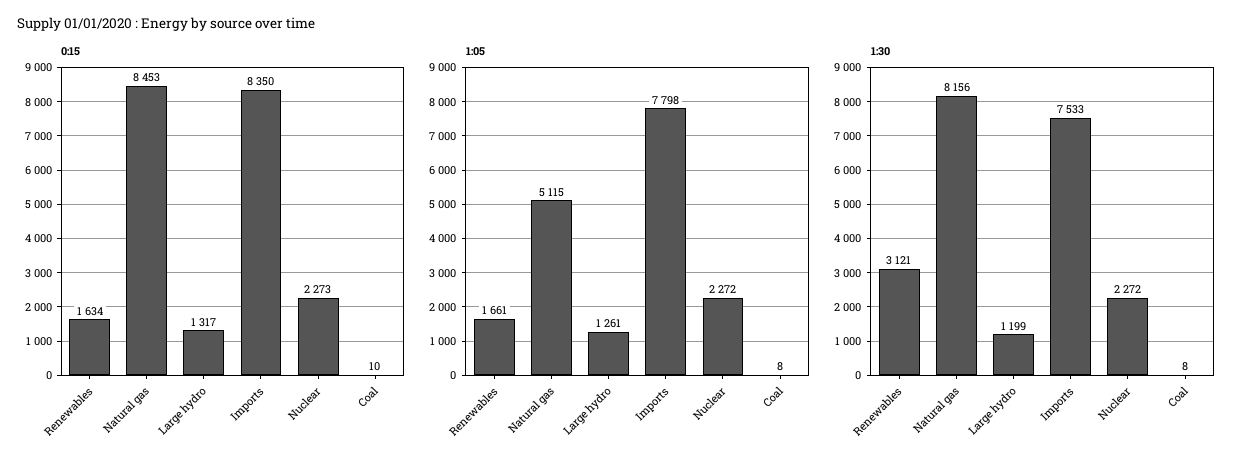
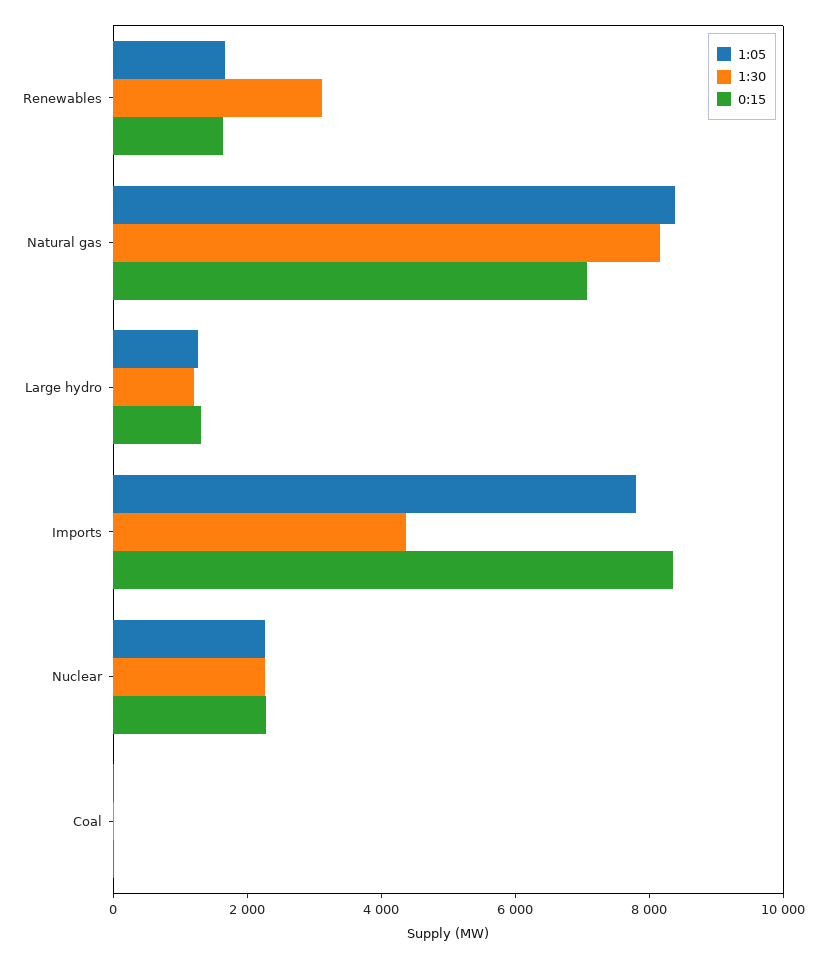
0:15, Natural gas: 8453 -> 7000
1:05, Natural gas: 5115 -> 8500
1:30, Imports: 7533 -> 4500

